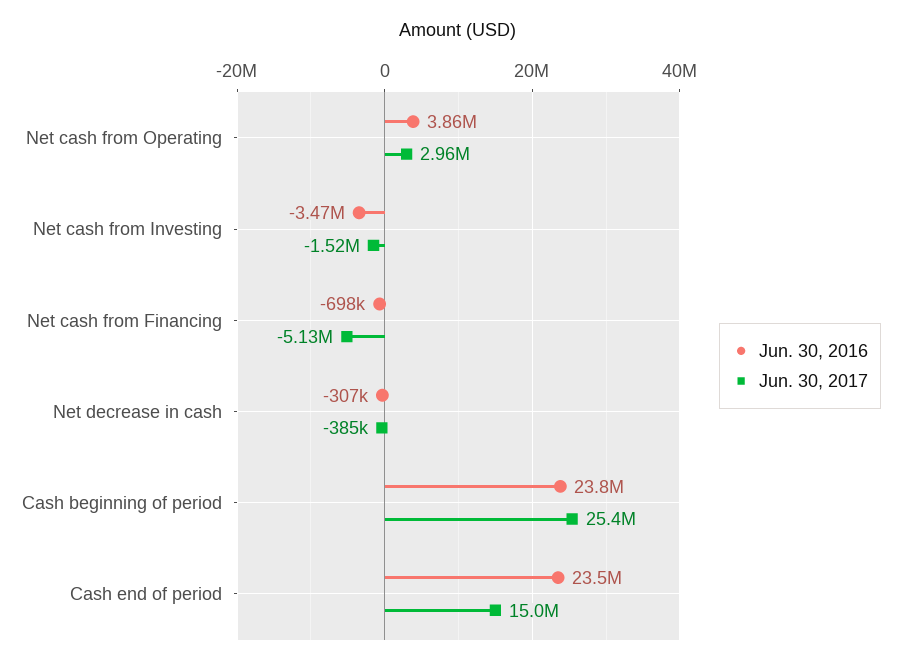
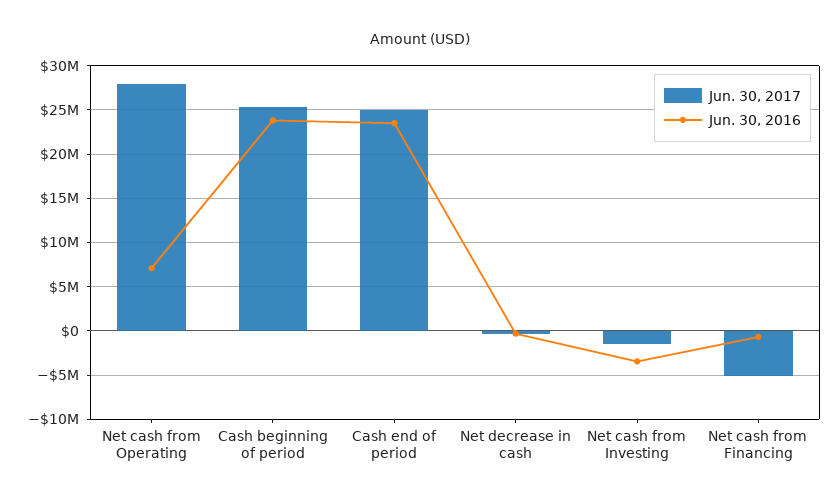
Jun. 30, 2016, Net cash from Operating: 3860000 -> 7000000
Jun. 30, 2017, Net cash from Operating: 2960000 -> 28000000
Jun. 30, 2017, Cash end of period: 15000000 -> 25000000

